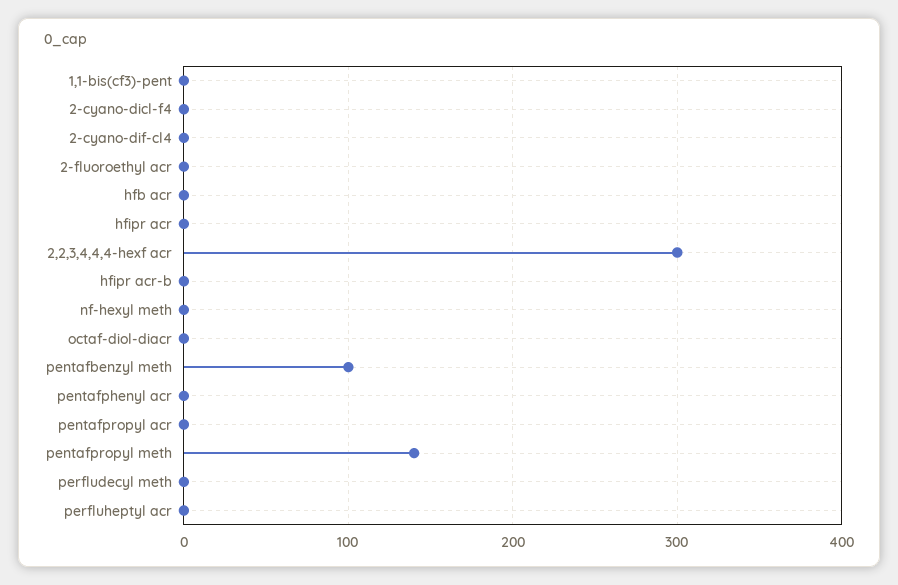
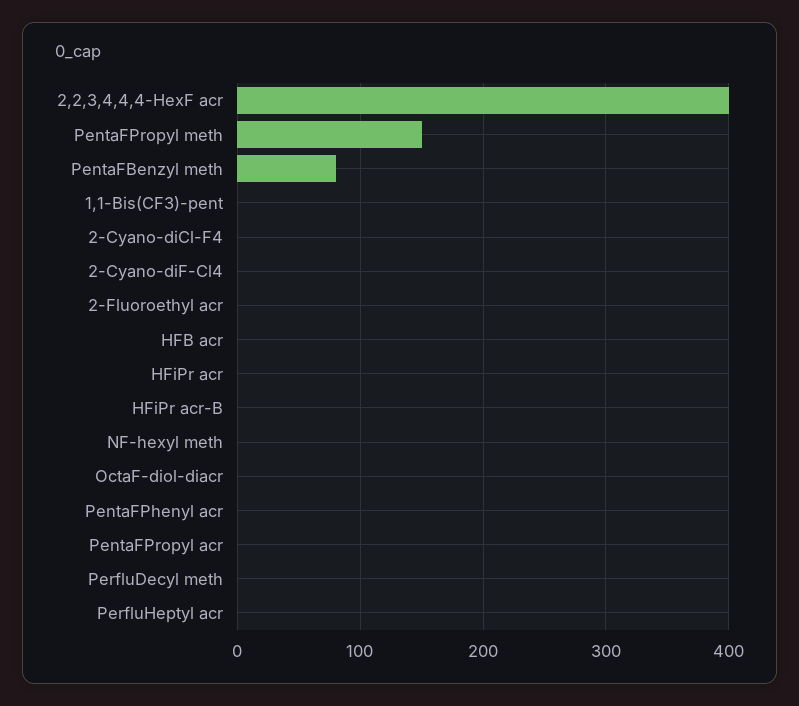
2,2,3,4,4,4-hexf acr: 300 -> 400
pentafbenzyl meth: 100 -> 80
pentafpropyl meth: 140 -> 150

